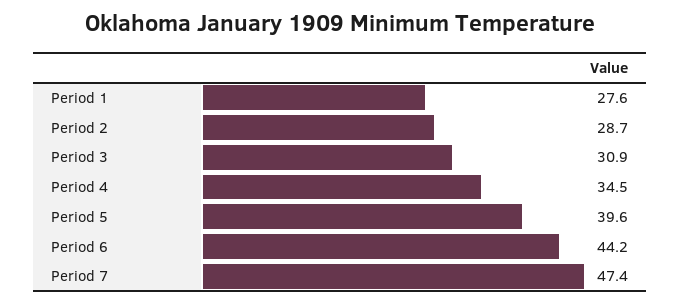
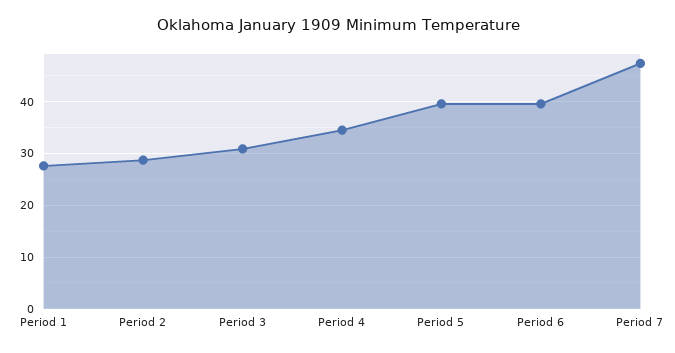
Period 6: 44.2 -> 40

